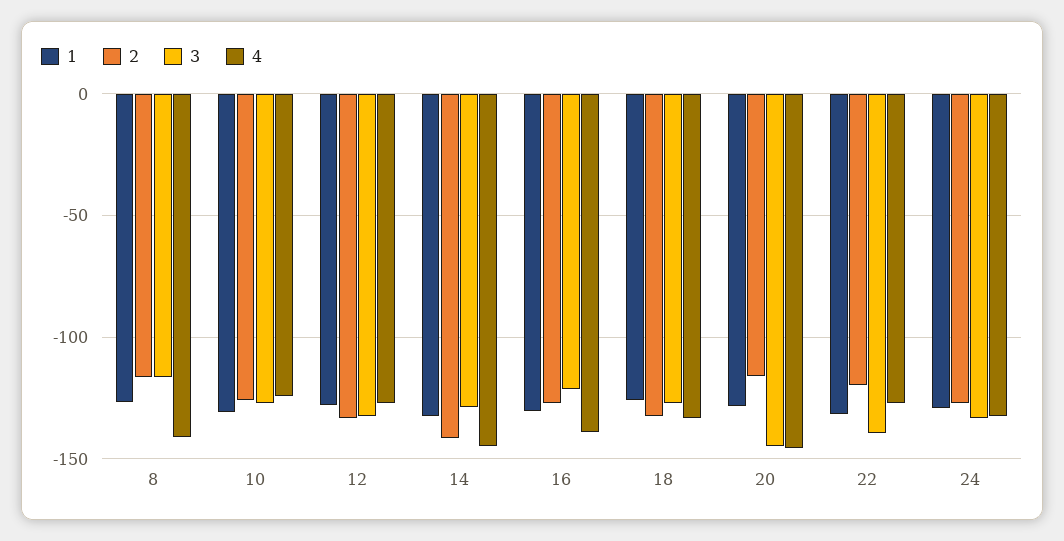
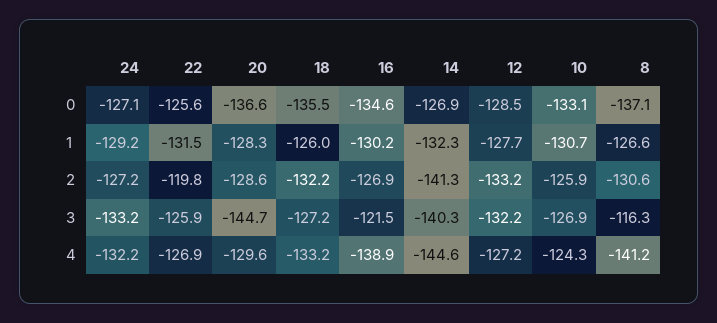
2, 8: -115 -> -130.6
3, 14: -130 -> -140.3
2, 20: -115 -> -128.6
4, 20: -145 -> -129.6
3, 22: -140 -> -125.9
0, 24: none -> -127.1
0, 22: none -> -125.6
0, 20: none -> -136.6
0, 18: none -> -135.5
0, 16: none -> -134.6
0, 14: none -> -126.9
0, 12: none -> -128.5
0, 10: none -> -133.1
0, 8: none -> -137.1

